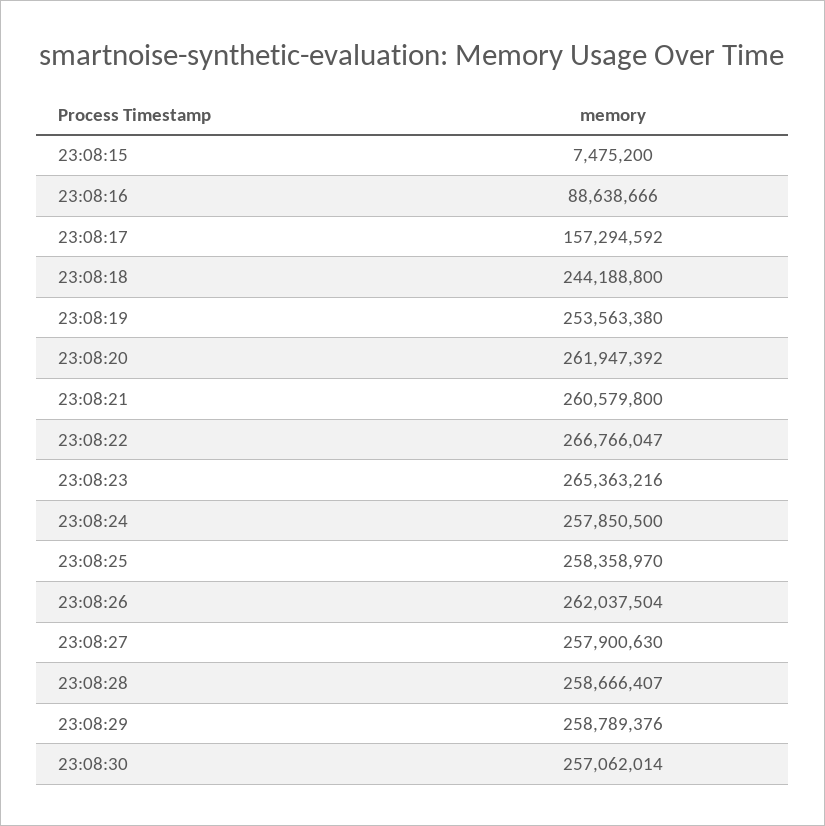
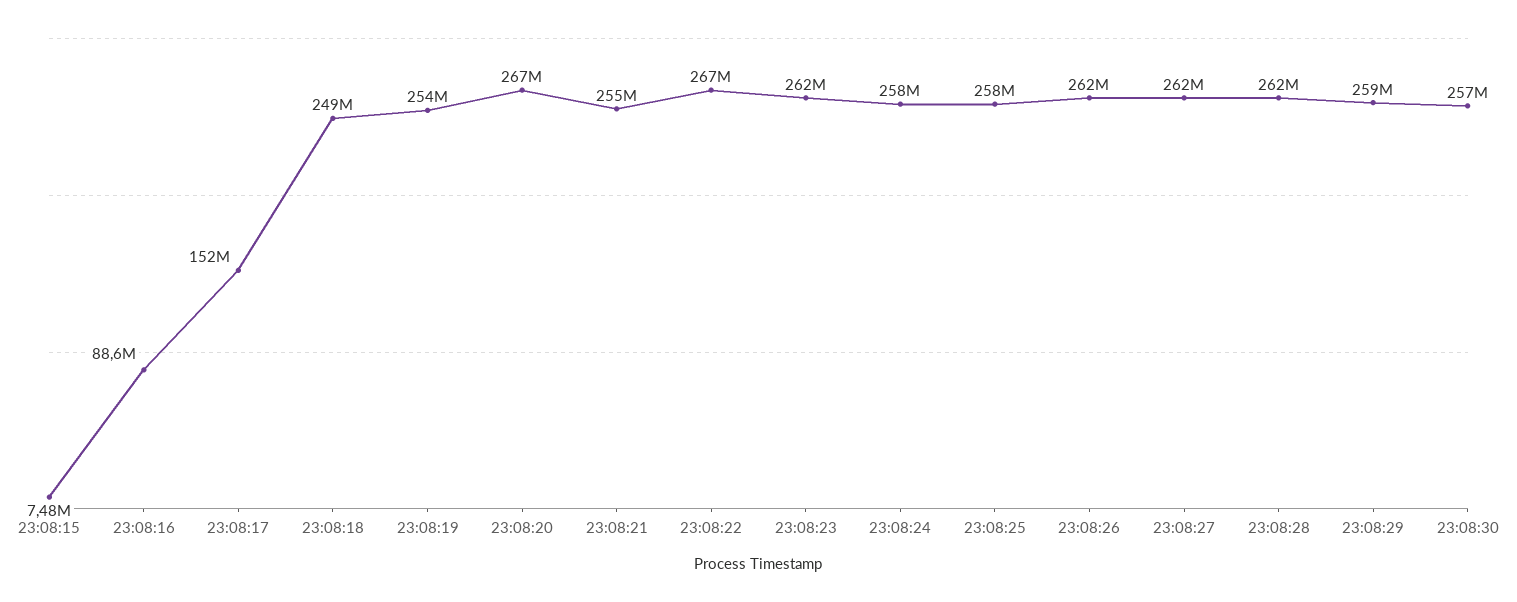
23:08:17: 157294592 -> 152000000
23:08:18: 244188800 -> 249000000
23:08:20: 261947392 -> 267000000
23:08:21: 260579800 -> 255000000
23:08:23: 265363216 -> 262000000
23:08:27: 257900630 -> 262000000
23:08:28: 258666407 -> 262000000

